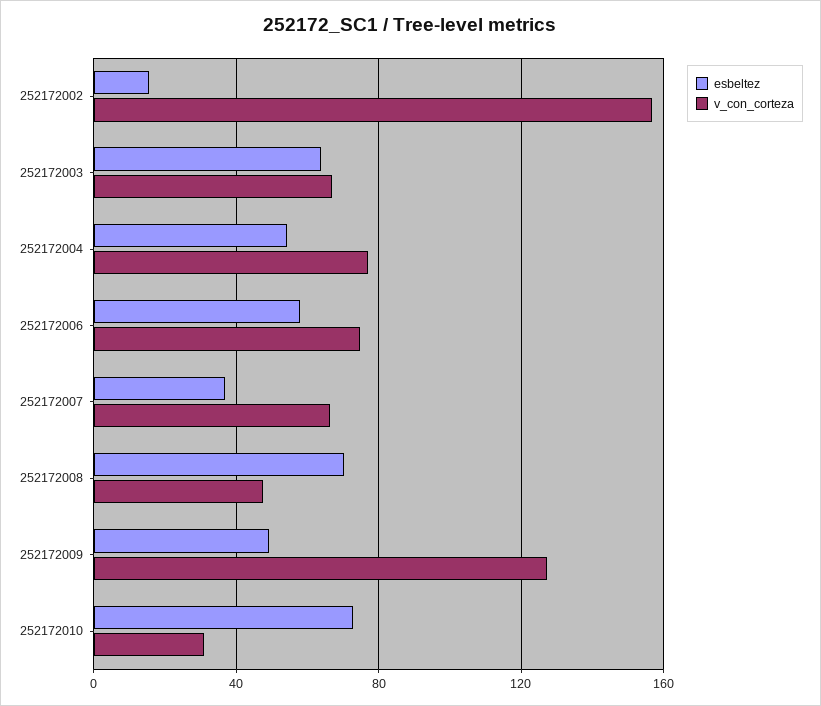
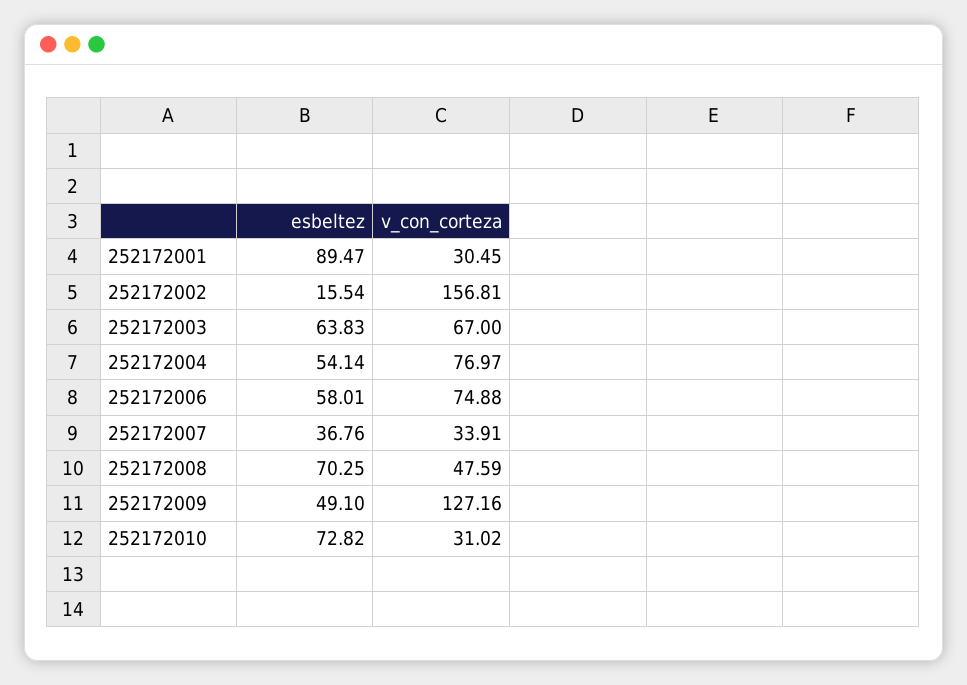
v_con_corteza, 252172007: 65 -> 33.91
esbeltez, 252172001: none -> 89.47
v_con_corteza, 252172001: none -> 30.45

